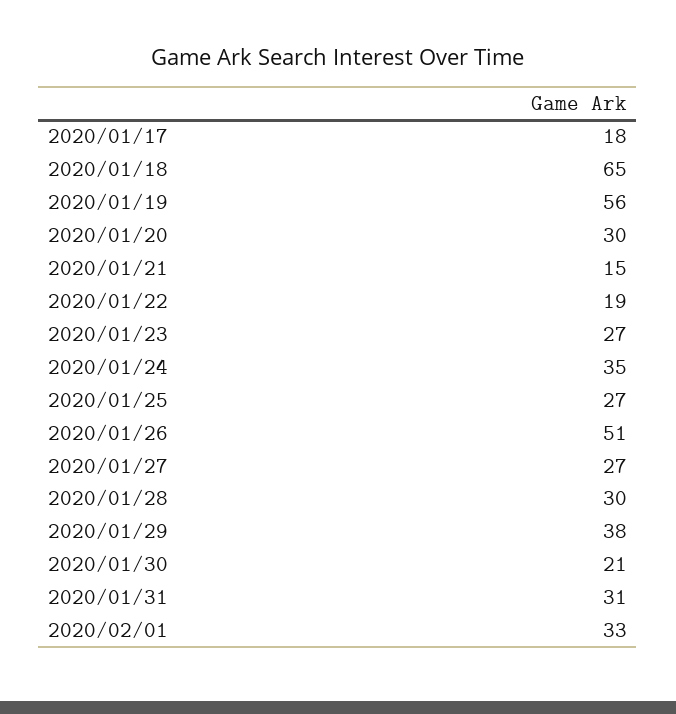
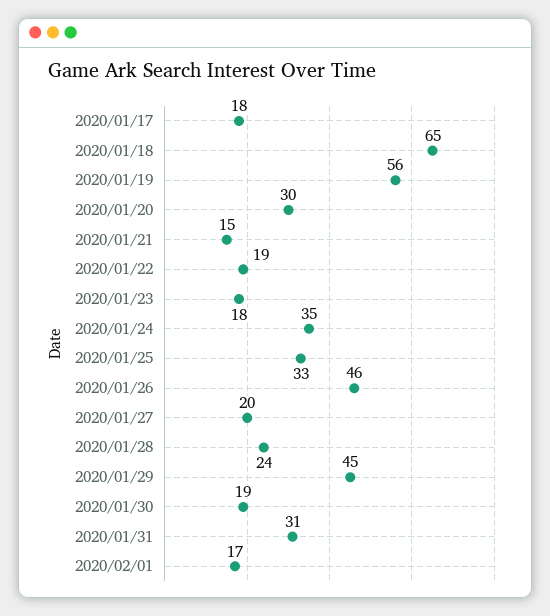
2020/01/23: 27 -> 18
2020/01/25: 27 -> 33
2020/01/26: 51 -> 46
2020/01/27: 27 -> 20
2020/01/28: 30 -> 24
2020/01/29: 38 -> 45
2020/01/30: 21 -> 19
2020/02/01: 33 -> 17

